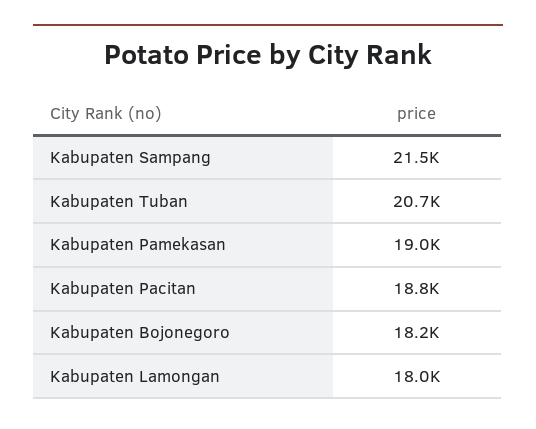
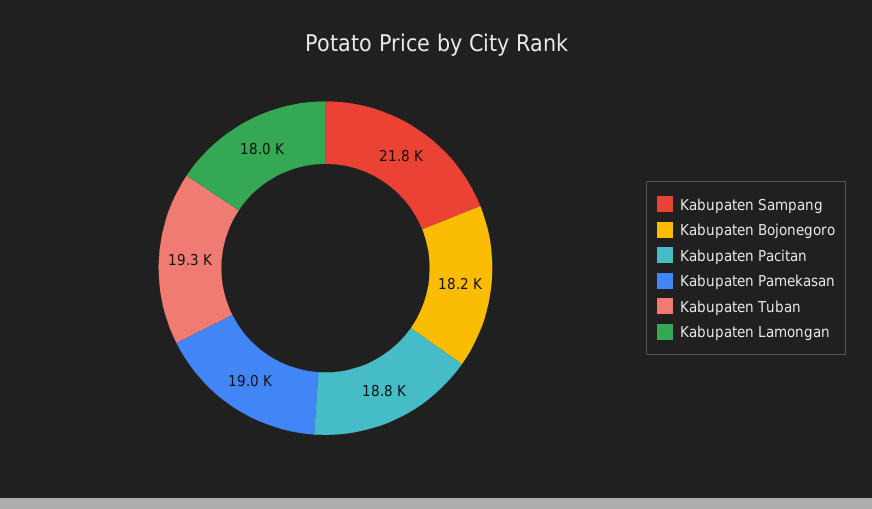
Kabupaten Sampang: 21500 -> 21800
Kabupaten Tuban: 20700 -> 19300

